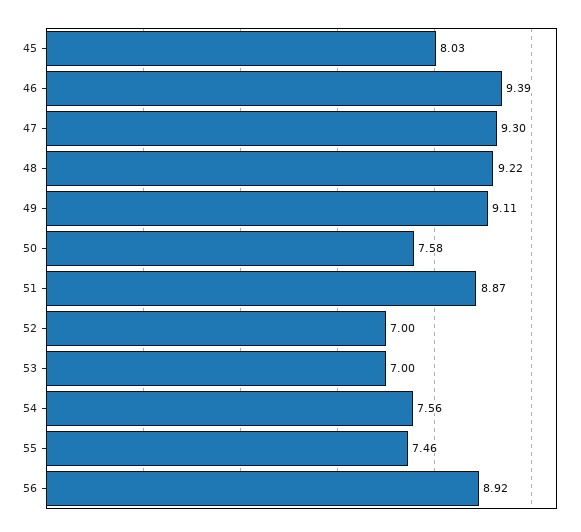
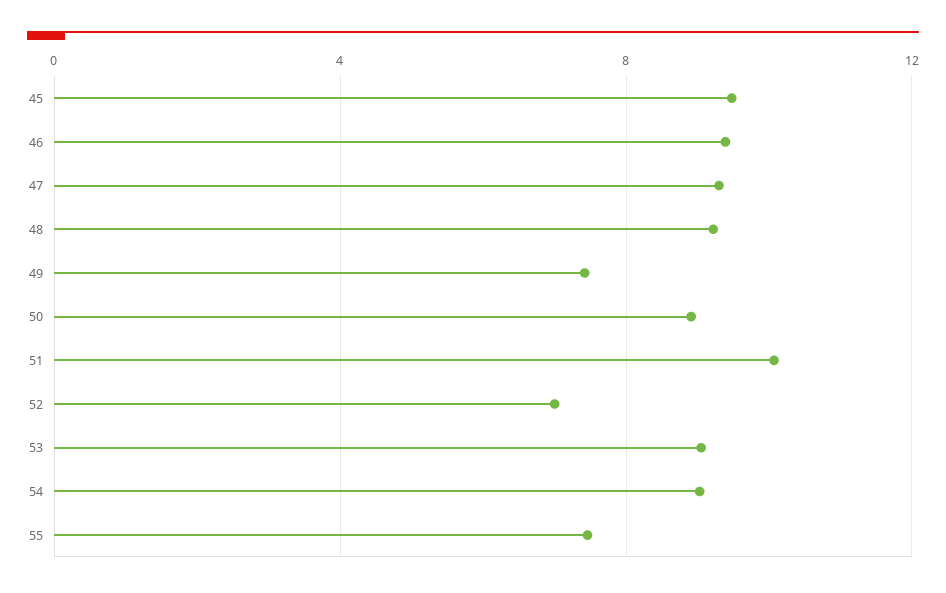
45: 8.03 -> 9.5
49: 9.11 -> 7.5
50: 7.58 -> 9
51: 8.87 -> 10
53: 7 -> 9
54: 7.56 -> 9
56: 8.92 -> none

